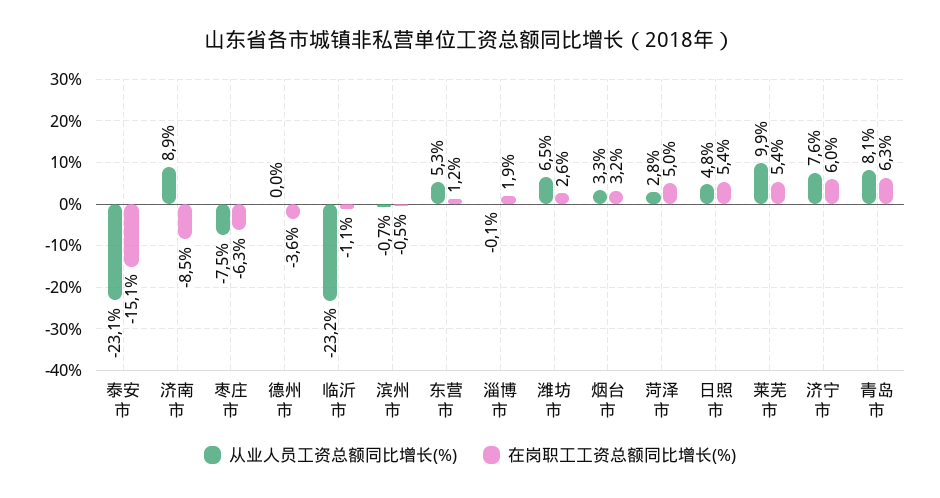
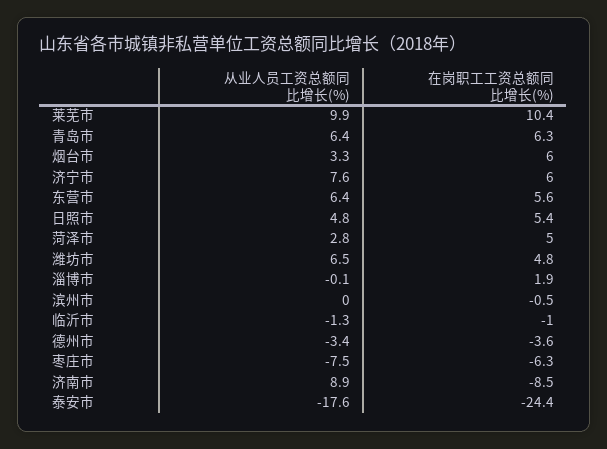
从业人员工资总额同比增长(%), 泰安市: -23.1 -> -17.6
在岗职工工资总额同比增长(%), 泰安市: -15.1 -> -24.4
从业人员工资总额同比增长(%), 德州市: 0 -> -3.4
从业人员工资总额同比增长(%), 临沂市: -23.2 -> -1.3
在岗职工工资总额同比增长(%), 临沂市: -1.1 -> -1
从业人员工资总额同比增长(%), 滨州市: -0.7 -> 0
从业人员工资总额同比增长(%), 东营市: 5.3 -> 6.4
在岗职工工资总额同比增长(%), 东营市: 1.2 -> 5.6
在岗职工工资总额同比增长(%), 潍坊市: 2.6 -> 4.8
在岗职工工资总额同比增长(%), 烟台市: 3.2 -> 6
在岗职工工资总额同比增长(%), 莱芜市: 5.4 -> 10.4
从业人员工资总额同比增长(%), 青岛市: 8.1 -> 6.4

